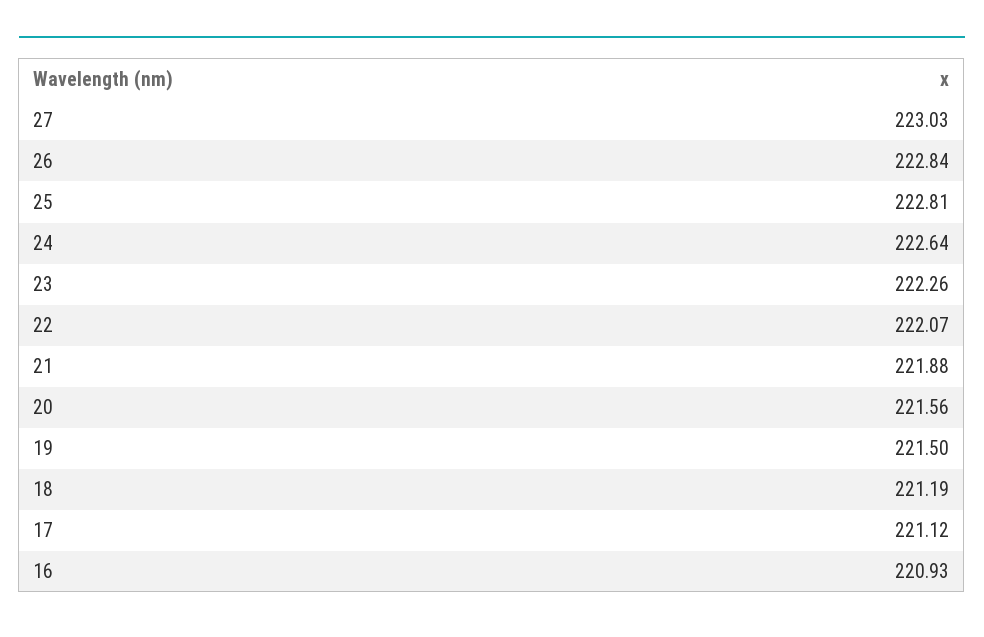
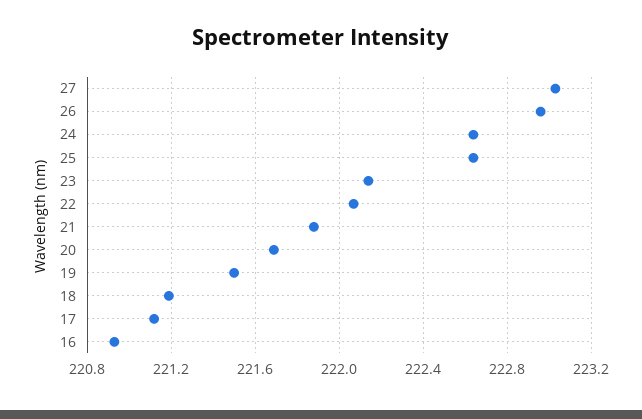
26: 222.84 -> 222.95
25: 222.81 -> 222.65
23: 222.26 -> 222.15
20: 221.56 -> 221.7

